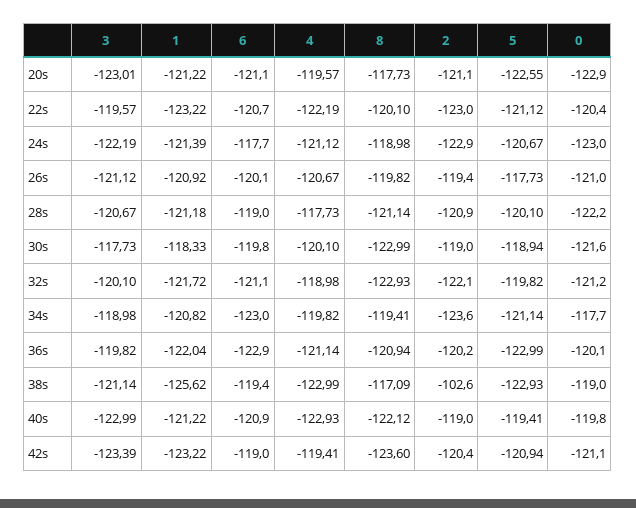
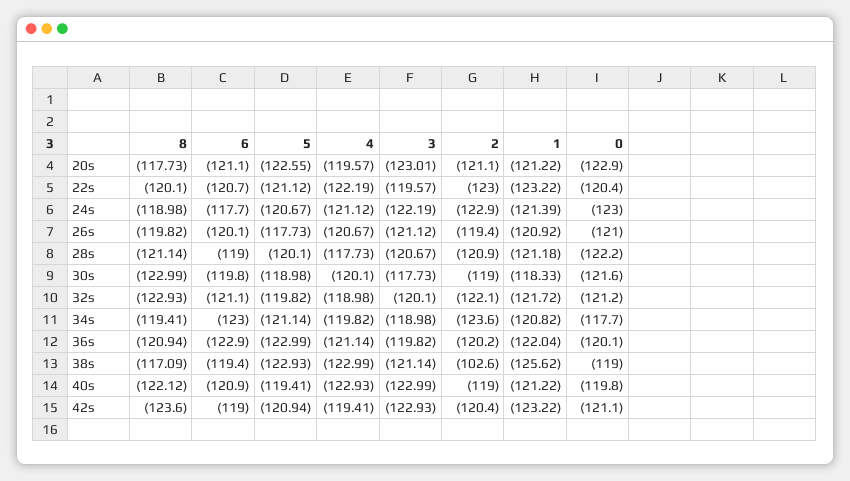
5, 30s: -118.94 -> -118.98
3, 42s: -123.39 -> -122.93

